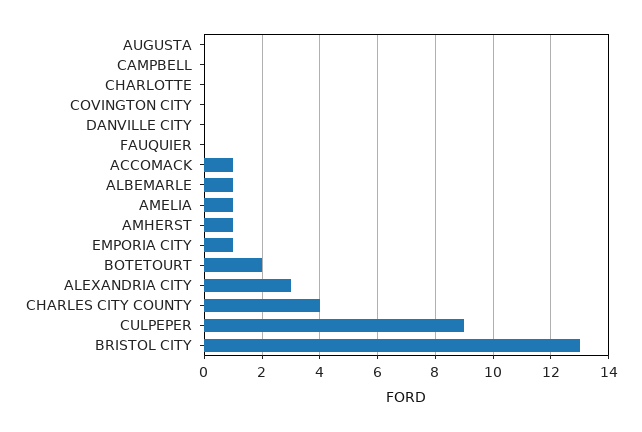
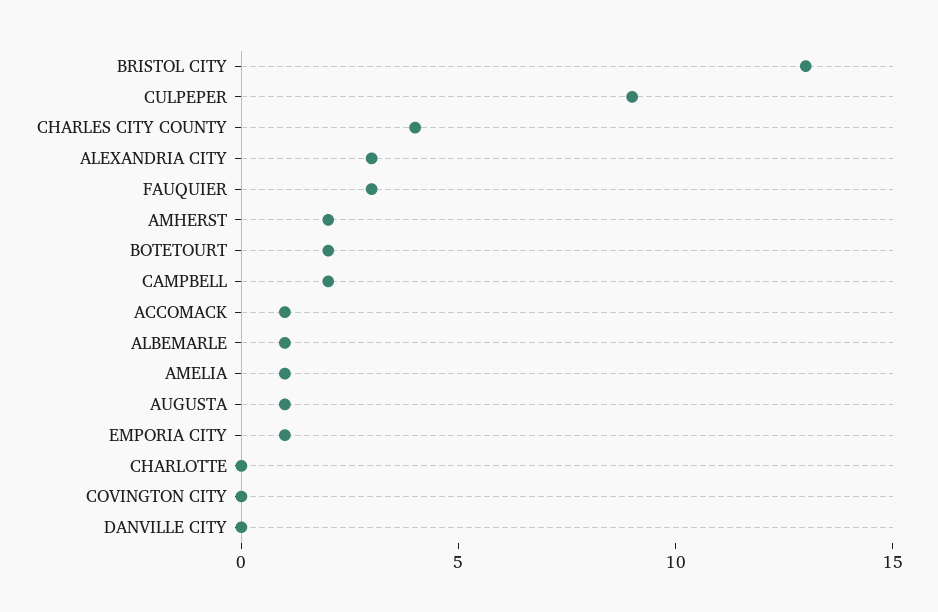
AUGUSTA: 0 -> 1
CAMPBELL: 0 -> 2
FAUQUIER: 0 -> 3
AMHERST: 1 -> 2

